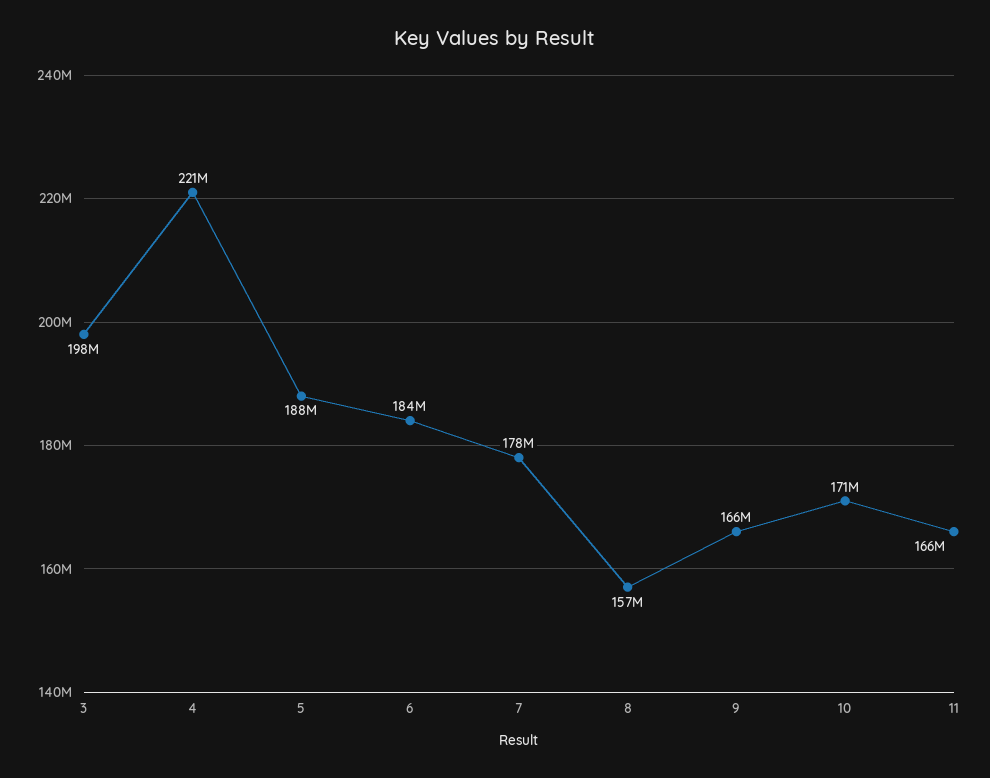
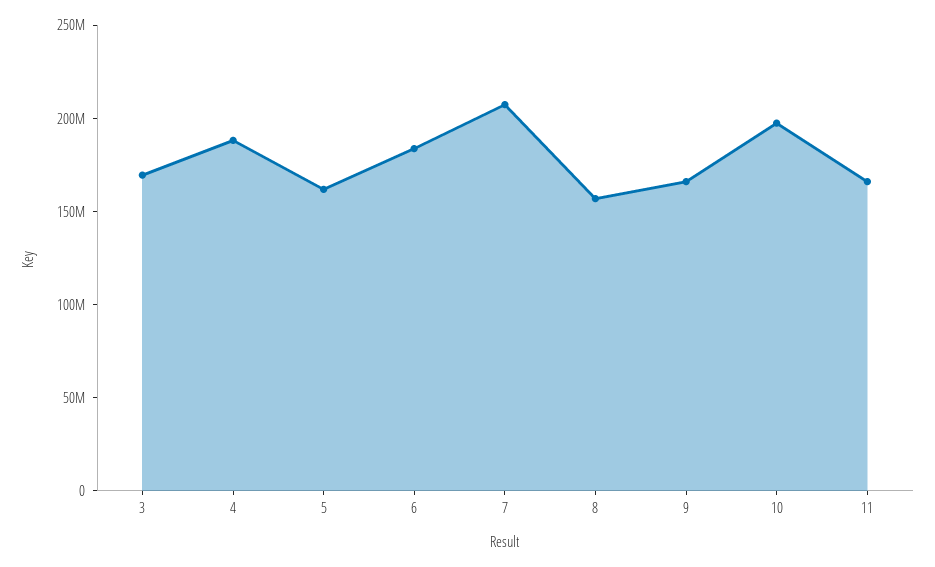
3: 198000000 -> 170000000
4: 221000000 -> 190000000
5: 188000000 -> 160000000
7: 178000000 -> 210000000
10: 171000000 -> 200000000

